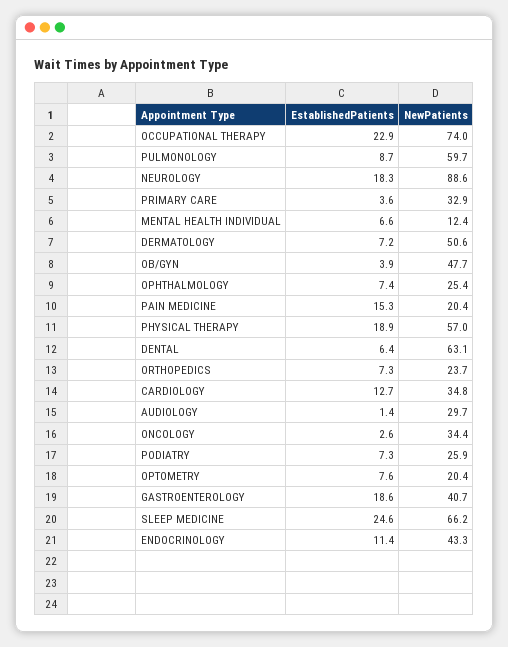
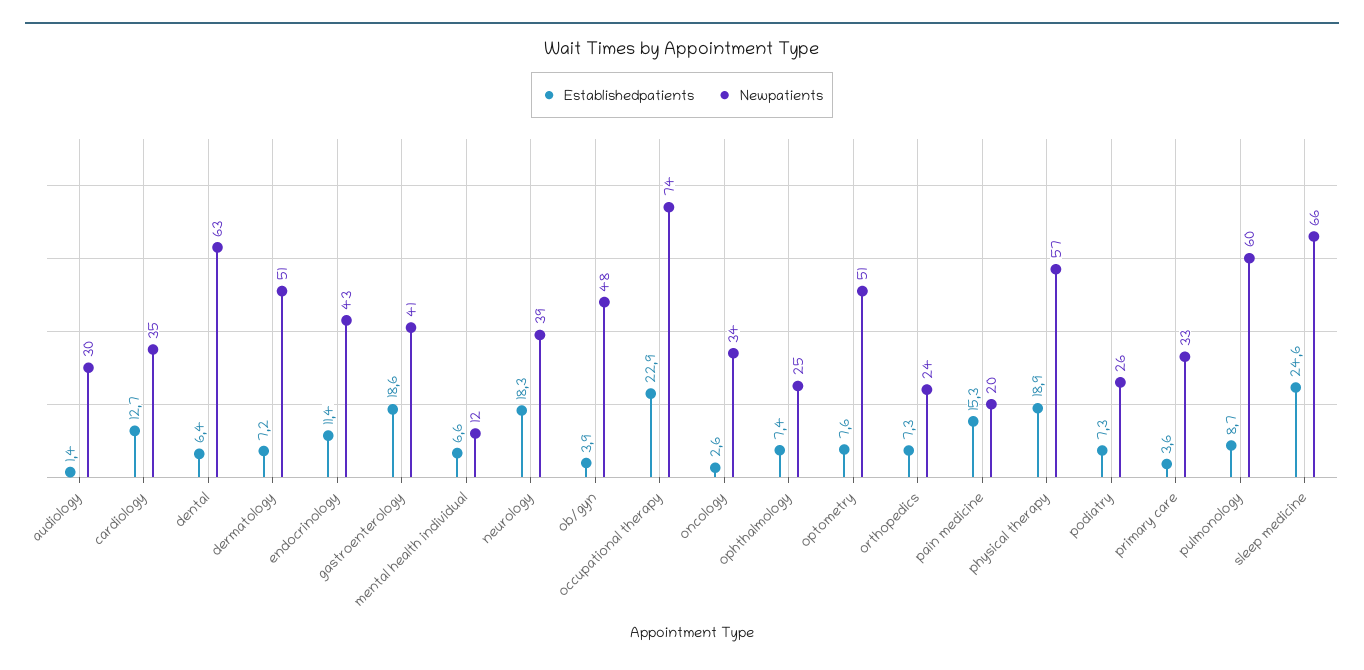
NewPatients, NEUROLOGY: 88.6 -> 39
NewPatients, OPTOMETRY: 20.4 -> 51

